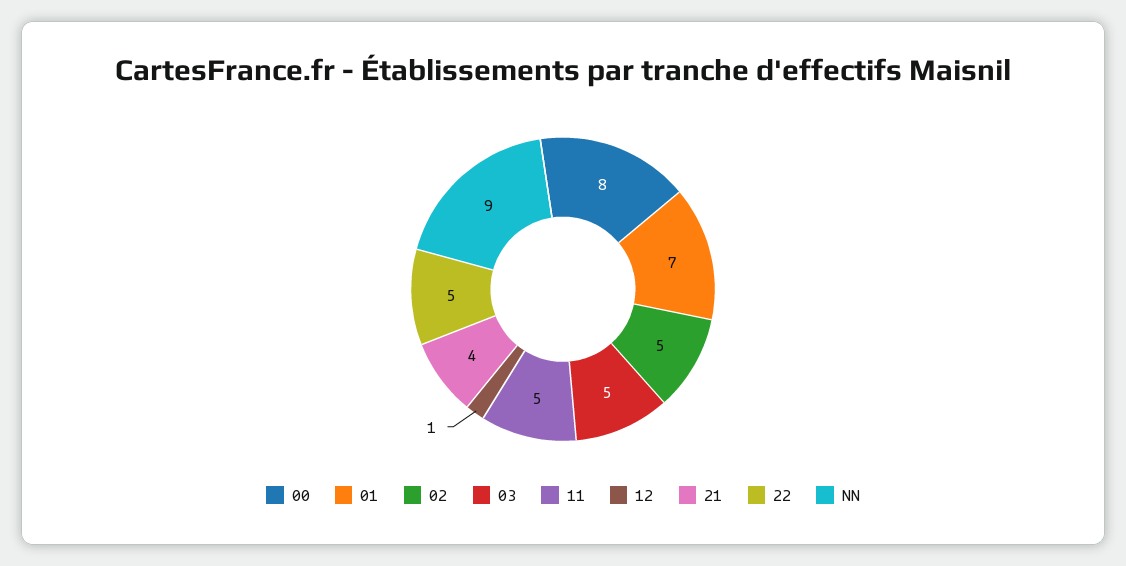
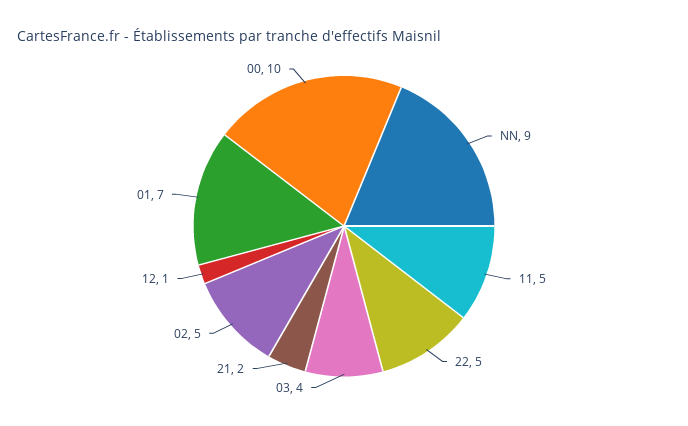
00: 8 -> 10
03: 5 -> 4
21: 4 -> 2

